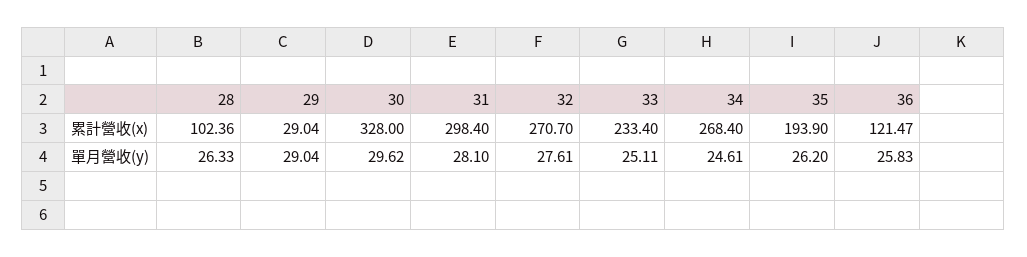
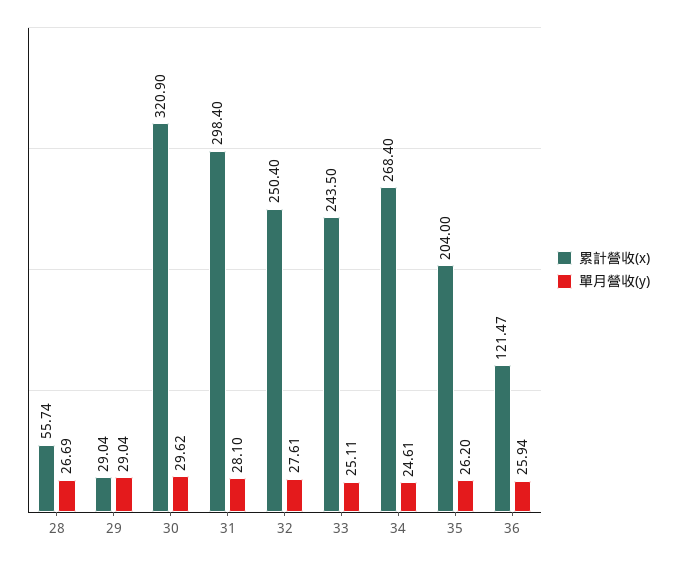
累計營收(x), 28: 102.36 -> 55.74
累計營收(x), 30: 328 -> 320.9
累計營收(x), 32: 270.7 -> 250.4
累計營收(x), 33: 233.4 -> 243.5
累計營收(x), 35: 193.9 -> 204
單月營收(y), 28: 26.33 -> 26.69
單月營收(y), 36: 25.83 -> 25.94

